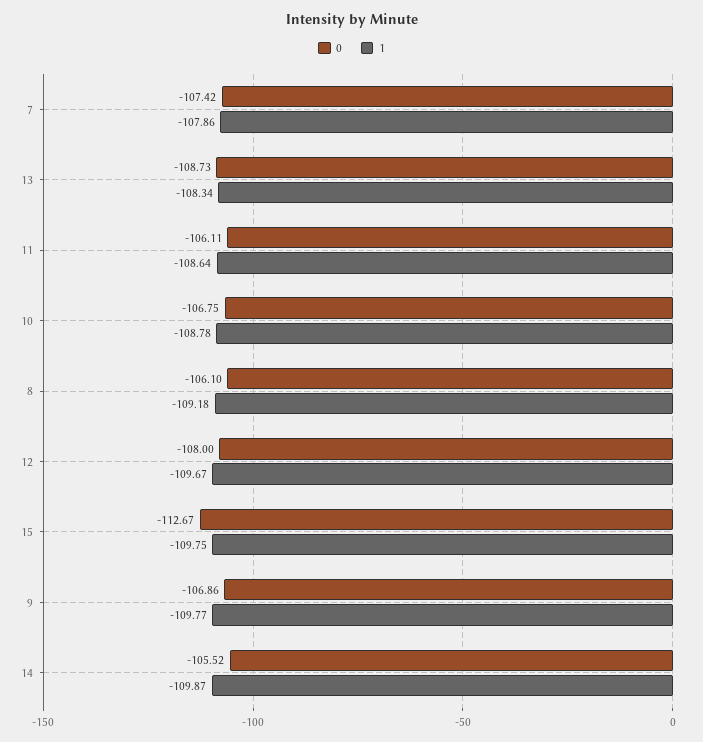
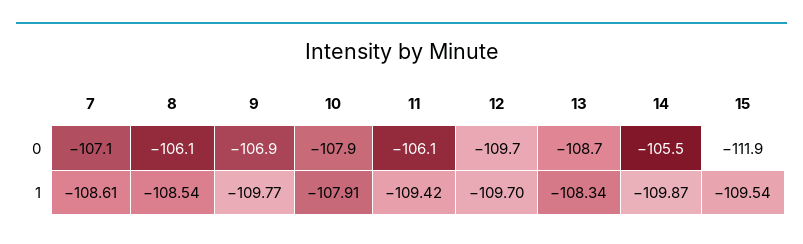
0, 7: -107.42 -> -107.1
1, 7: -107.86 -> -108.61
1, 11: -108.64 -> -109.42
0, 10: -106.75 -> -107.9
1, 10: -108.78 -> -107.91
1, 8: -109.18 -> -108.54
0, 12: -108 -> -109.7
1, 12: -109.67 -> -109.7
0, 15: -112.67 -> -111.9
1, 15: -109.75 -> -109.54

